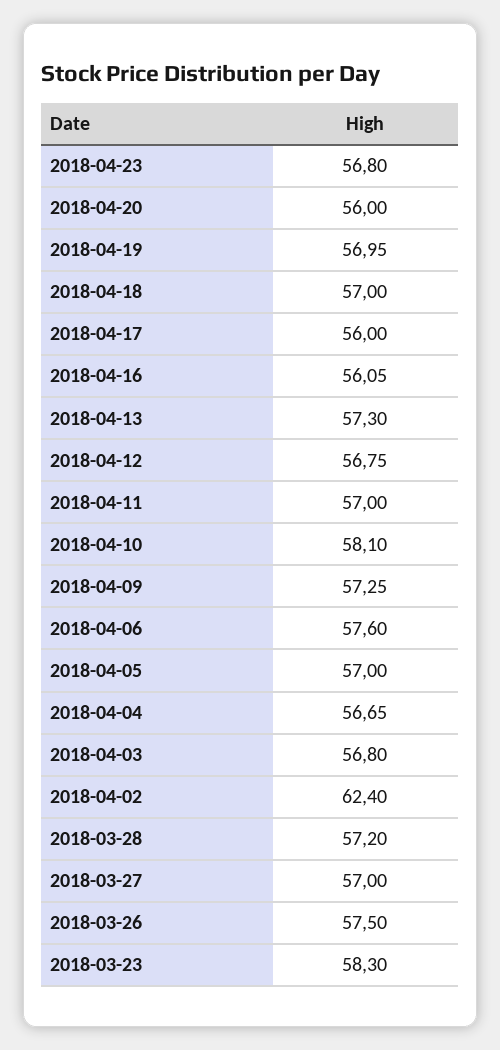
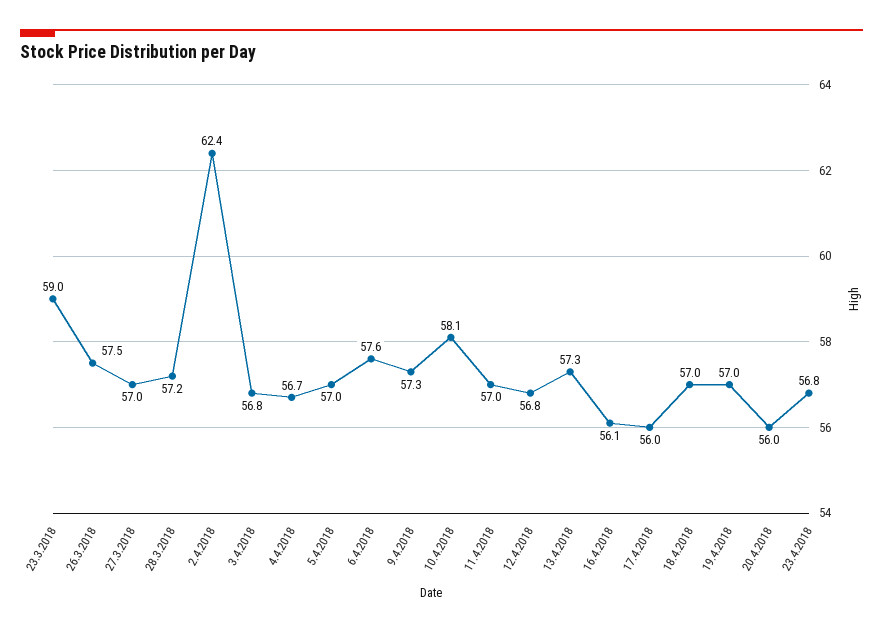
2018-03-23: 58.3 -> 59

